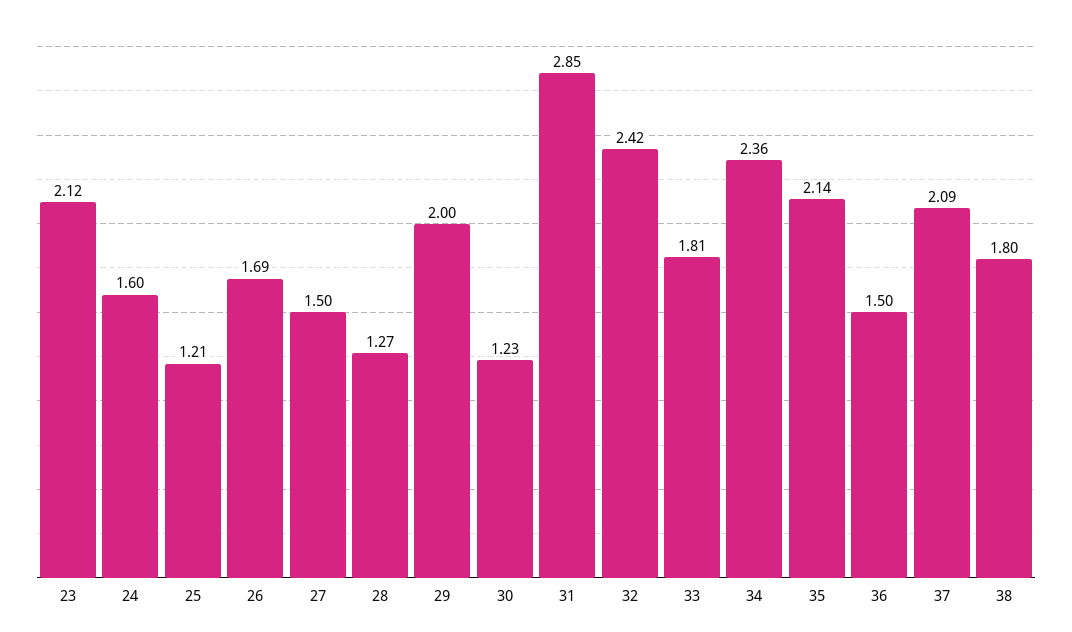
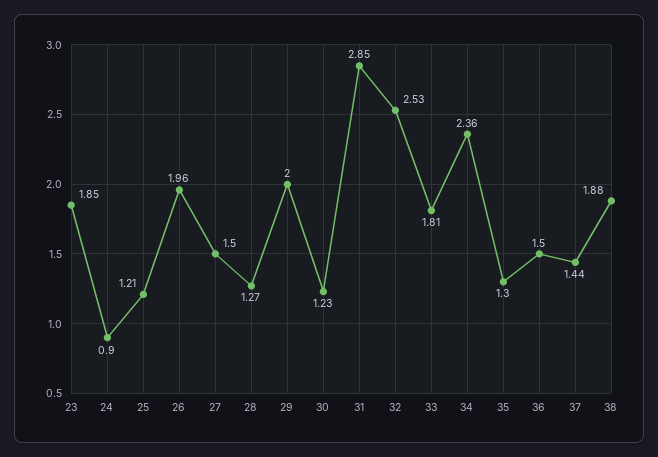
23: 2.12 -> 1.85
24: 1.6 -> 0.9
26: 1.69 -> 1.96
32: 2.42 -> 2.53
35: 2.14 -> 1.3
37: 2.09 -> 1.44
38: 1.8 -> 1.88

